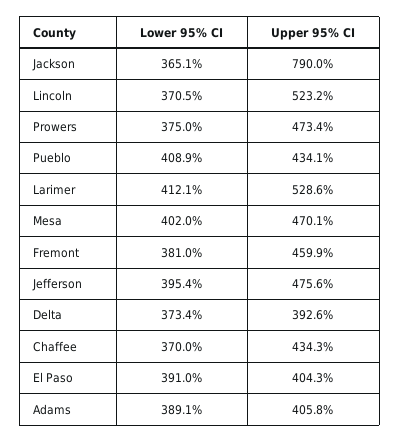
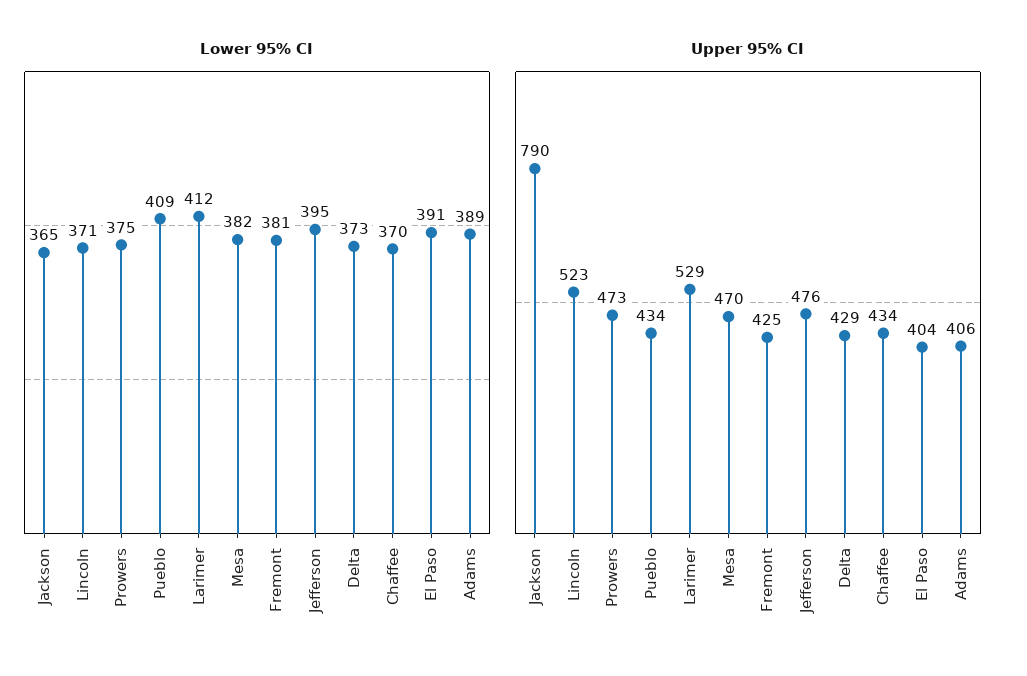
Lower 95% CI, Mesa: 402 -> 382
Upper 95% CI, Fremont: 459.9 -> 425
Upper 95% CI, Delta: 392.6 -> 429

